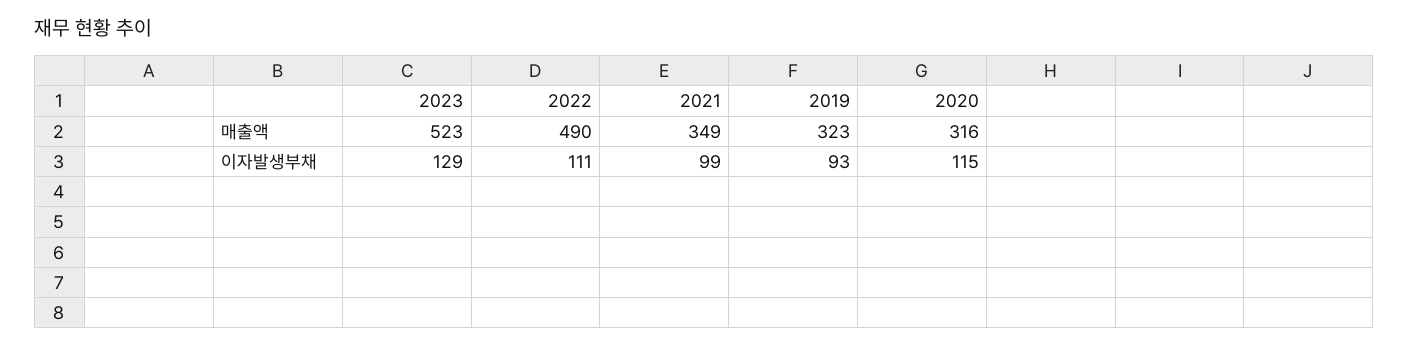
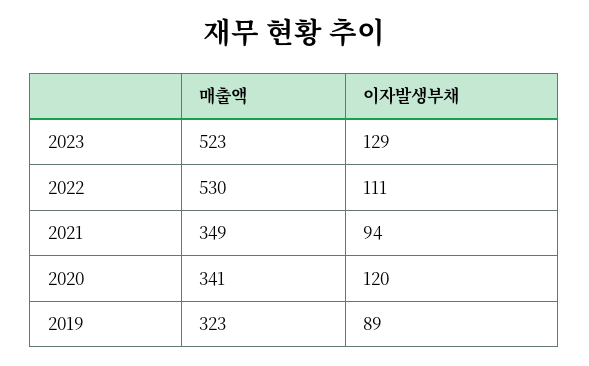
2022, 매출액: 490 -> 530
2020, 매출액: 316 -> 341
2021, 이자발생부채: 99 -> 94
2019, 이자발생부채: 93 -> 89
2020, 이자발생부채: 115 -> 120

